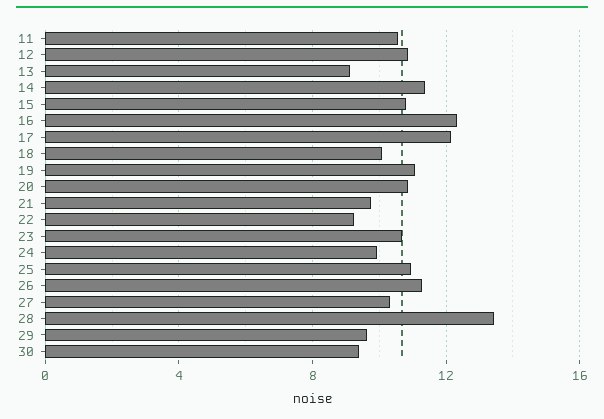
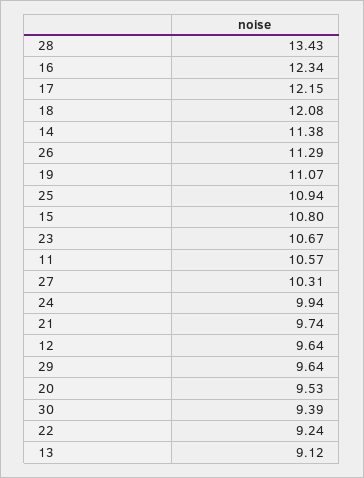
12: 11 -> 9.64
18: 10 -> 12.08
20: 11 -> 9.53

